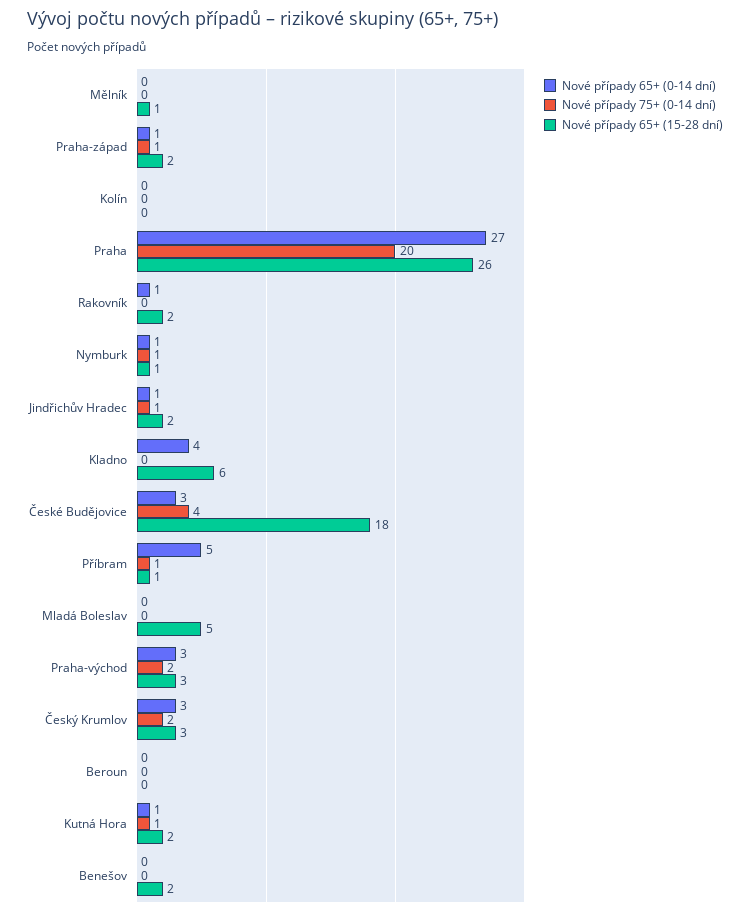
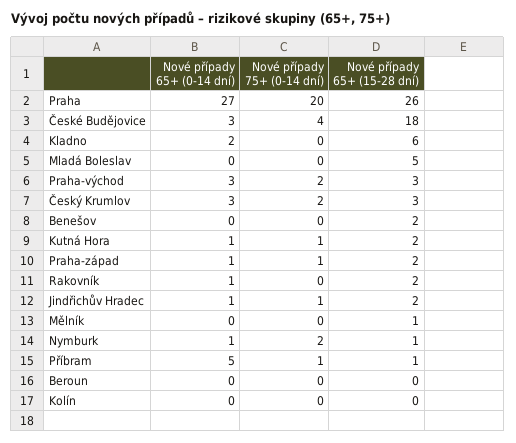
Nové případy 75+ (0-14 dní), Nymburk: 1 -> 2
Nové případy 65+ (0-14 dní), Kladno: 4 -> 2

